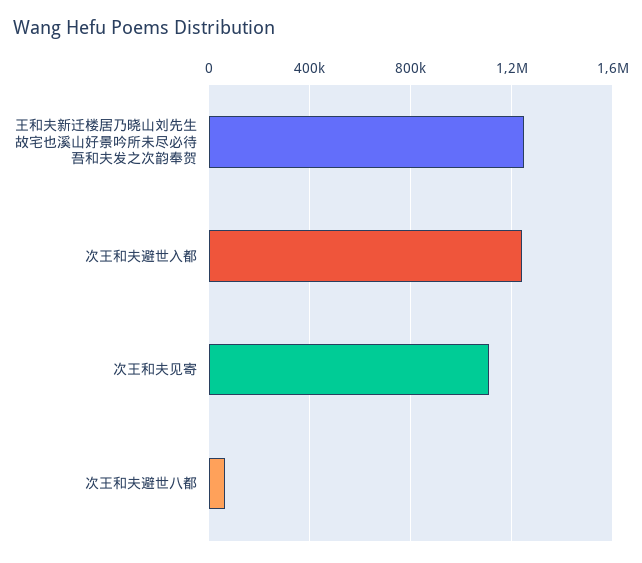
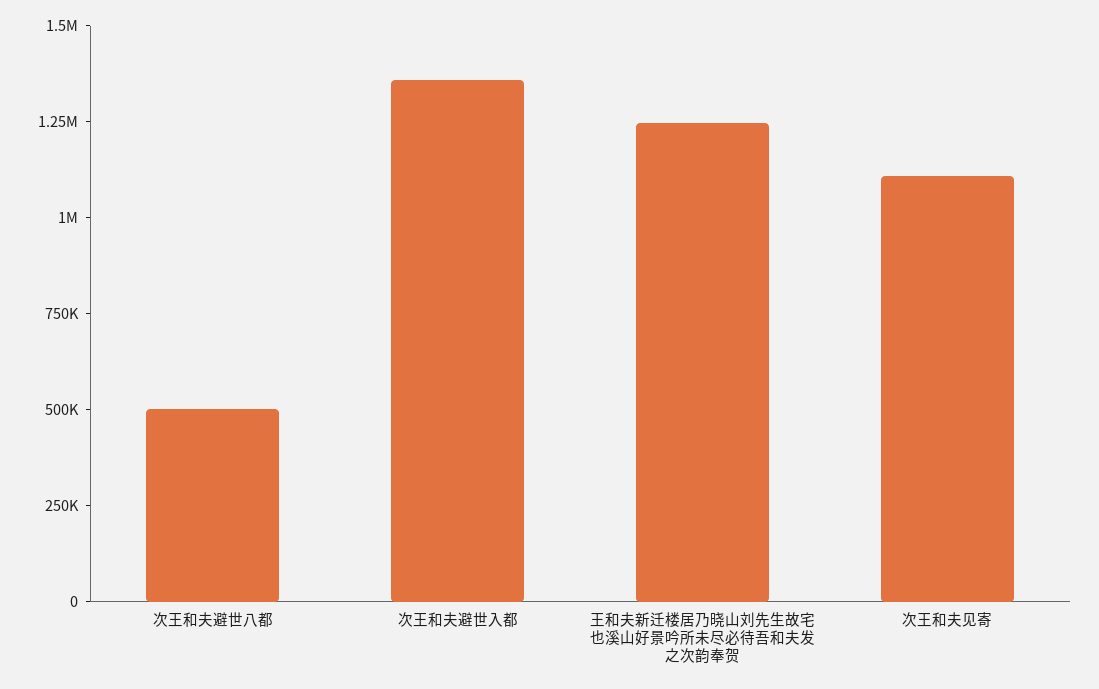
次王和夫避世入都: 1250000 -> 1350000
次王和夫避世八都: 50000 -> 500000

